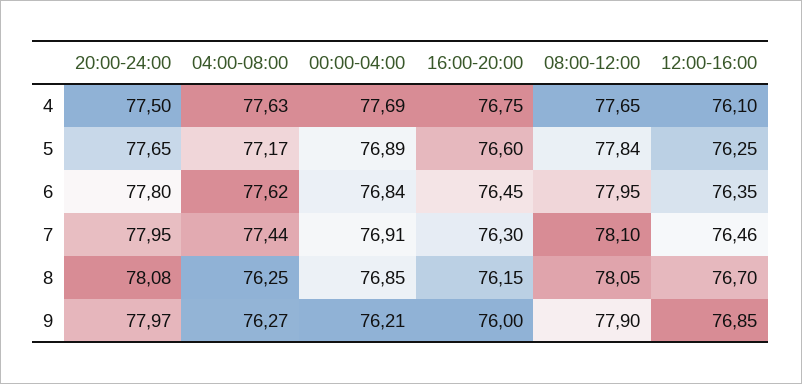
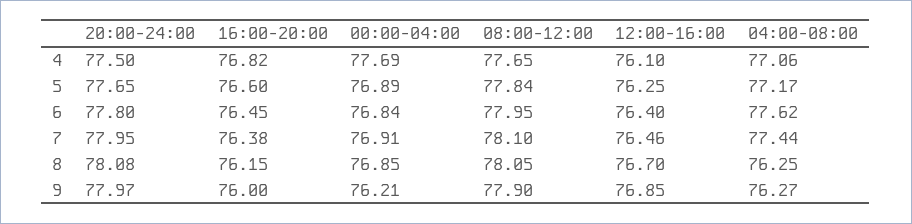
04:00-08:00, 4: 77.63 -> 77.06
16:00-20:00, 4: 76.75 -> 76.82
12:00-16:00, 6: 76.35 -> 76.4
16:00-20:00, 7: 76.3 -> 76.38

